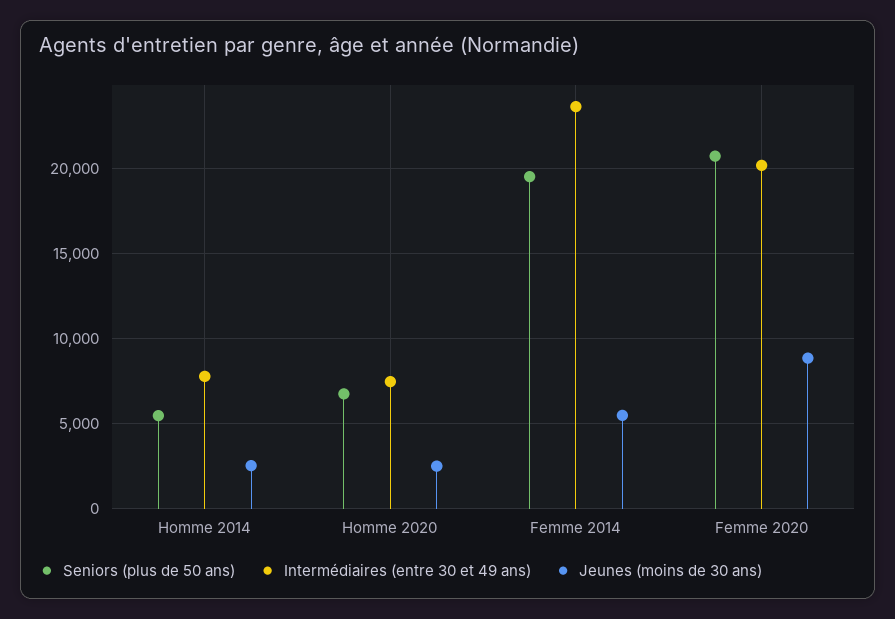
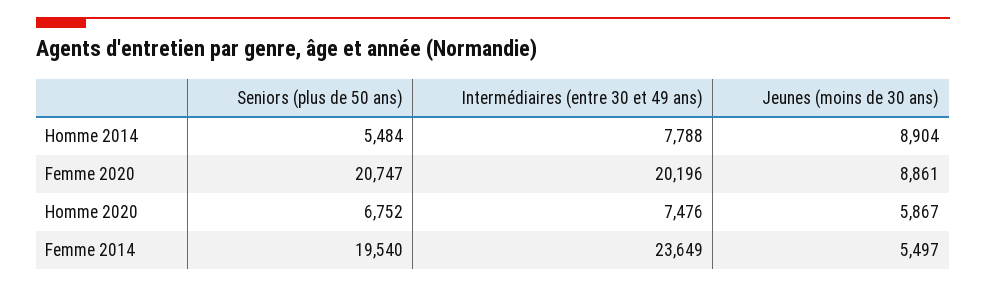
Jeunes (moins de 30 ans), Homme 2014: 2500 -> 8904
Jeunes (moins de 30 ans), Homme 2020: 2500 -> 5867

